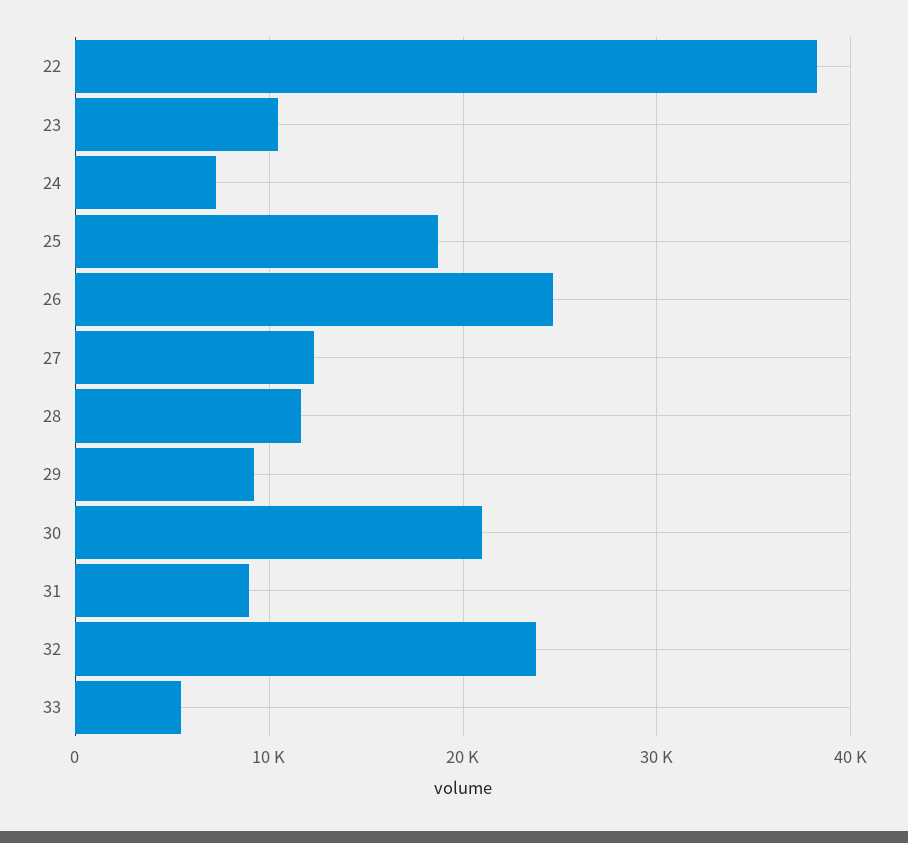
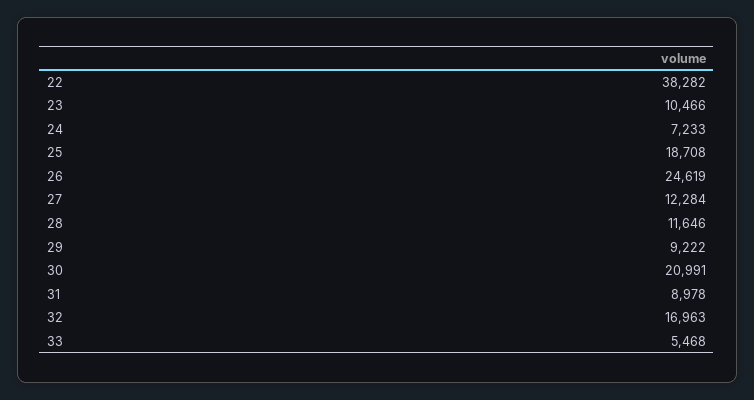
32: 24000 -> 16963

